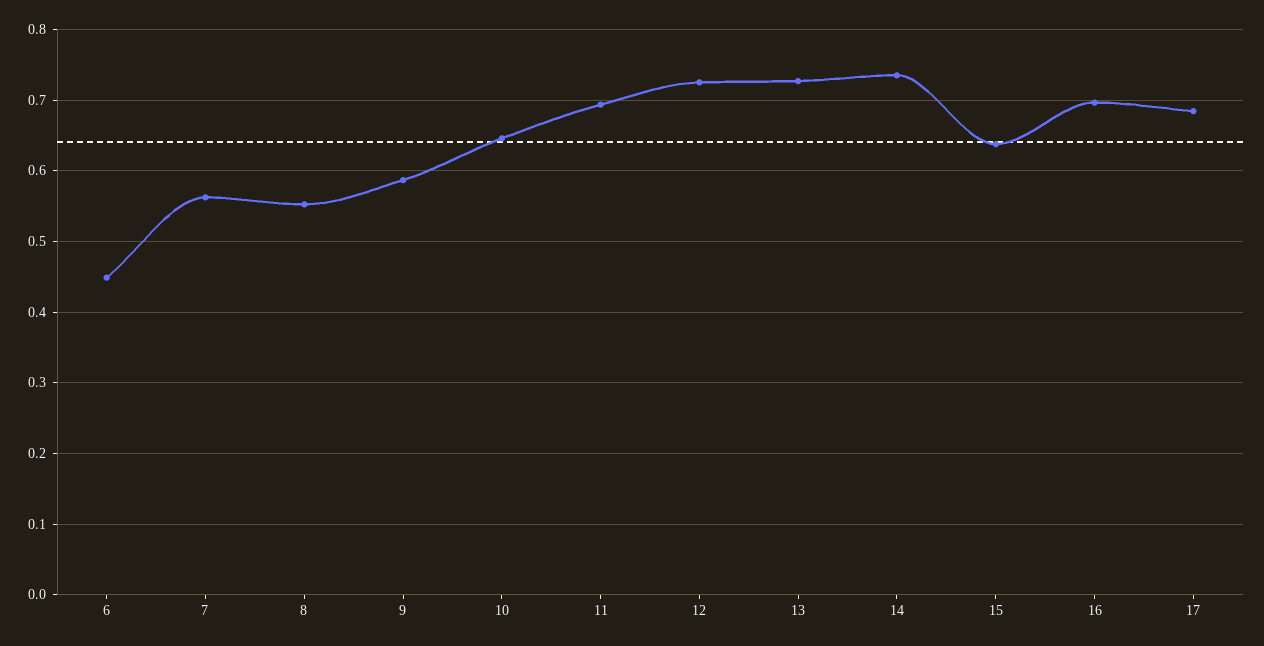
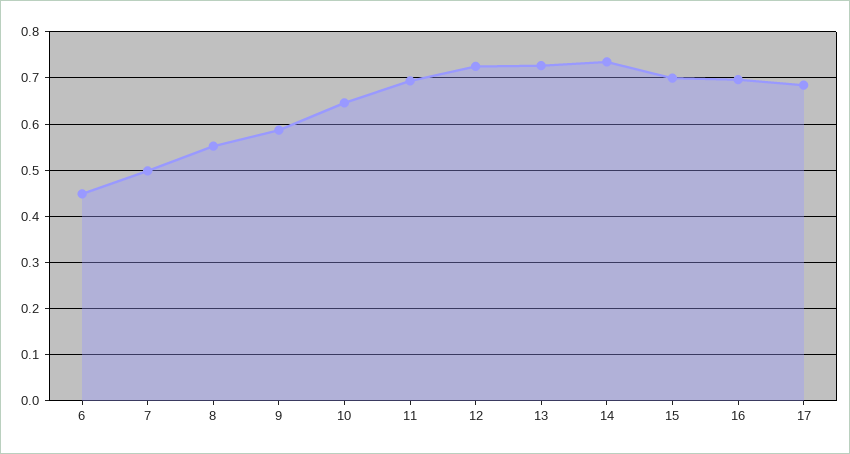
7: 0.56 -> 0.5
15: 0.64 -> 0.7

